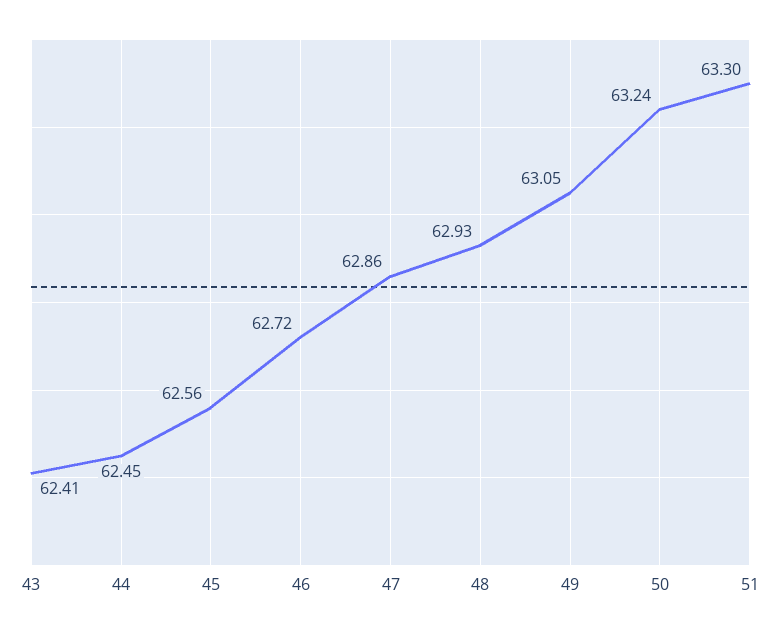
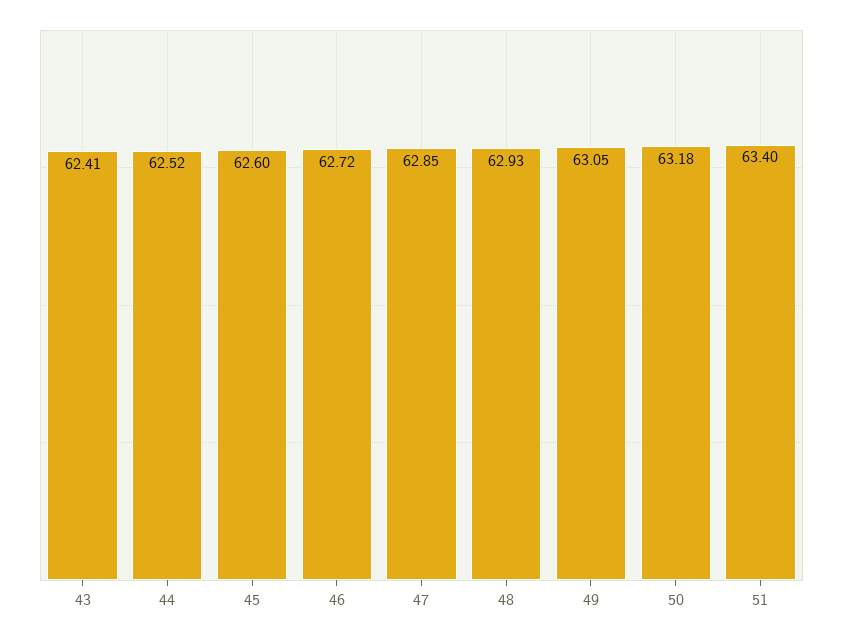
44: 62.45 -> 62.52
45: 62.56 -> 62.6
47: 62.86 -> 62.85
50: 63.24 -> 63.18
51: 63.3 -> 63.4

